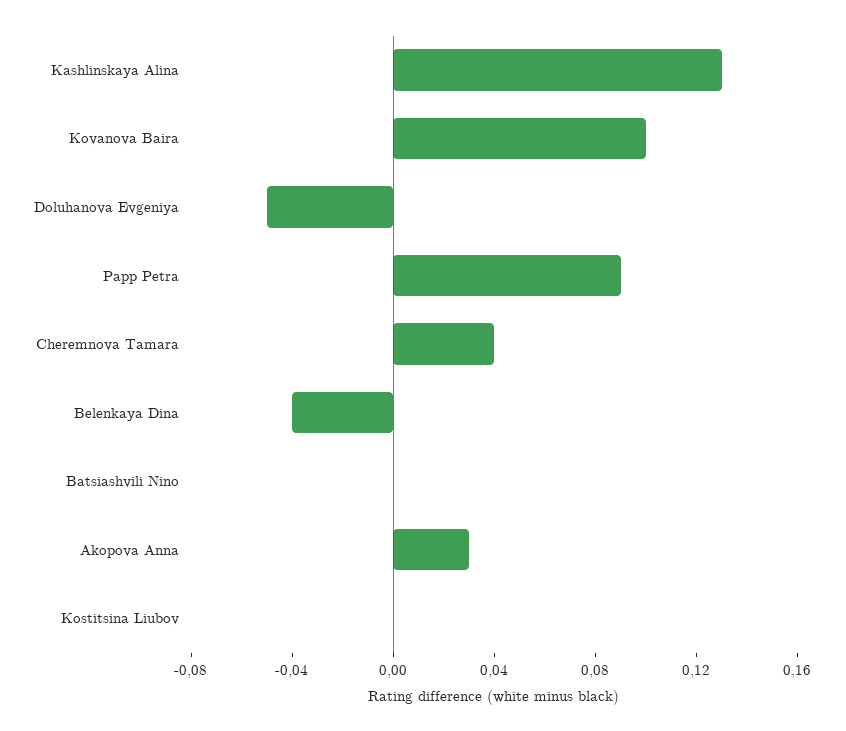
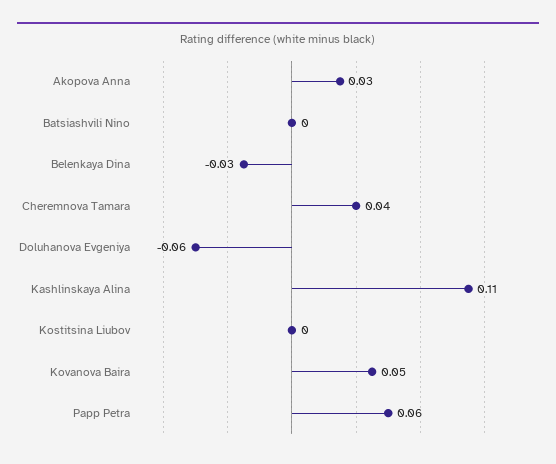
Kashlinskaya Alina: 0.13 -> 0.11
Kovanova Baira: 0.1 -> 0.05
Doluhanova Evgeniya: -0.05 -> -0.06
Papp Petra: 0.09 -> 0.06
Belenkaya Dina: -0.04 -> -0.03

